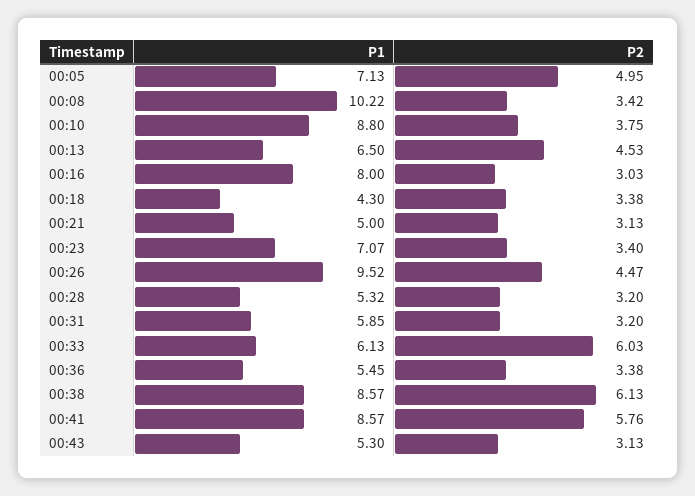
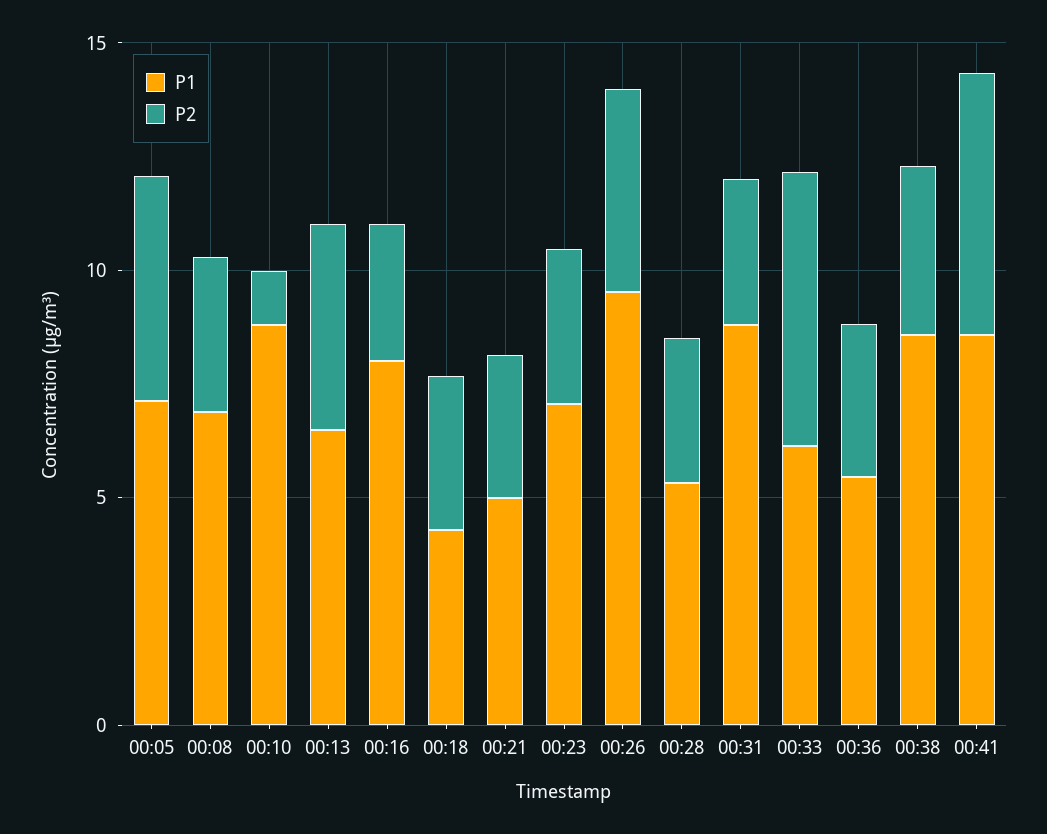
P1, 00:08: 10.22 -> 7
P2, 00:10: 3.75 -> 1
P1, 00:31: 5.85 -> 9
P2, 00:38: 6.13 -> 4
P1, 00:43: 5.3 -> none
P2, 00:43: 3.13 -> none

